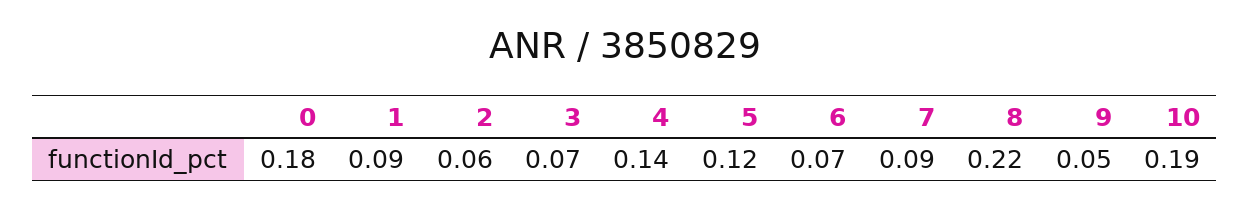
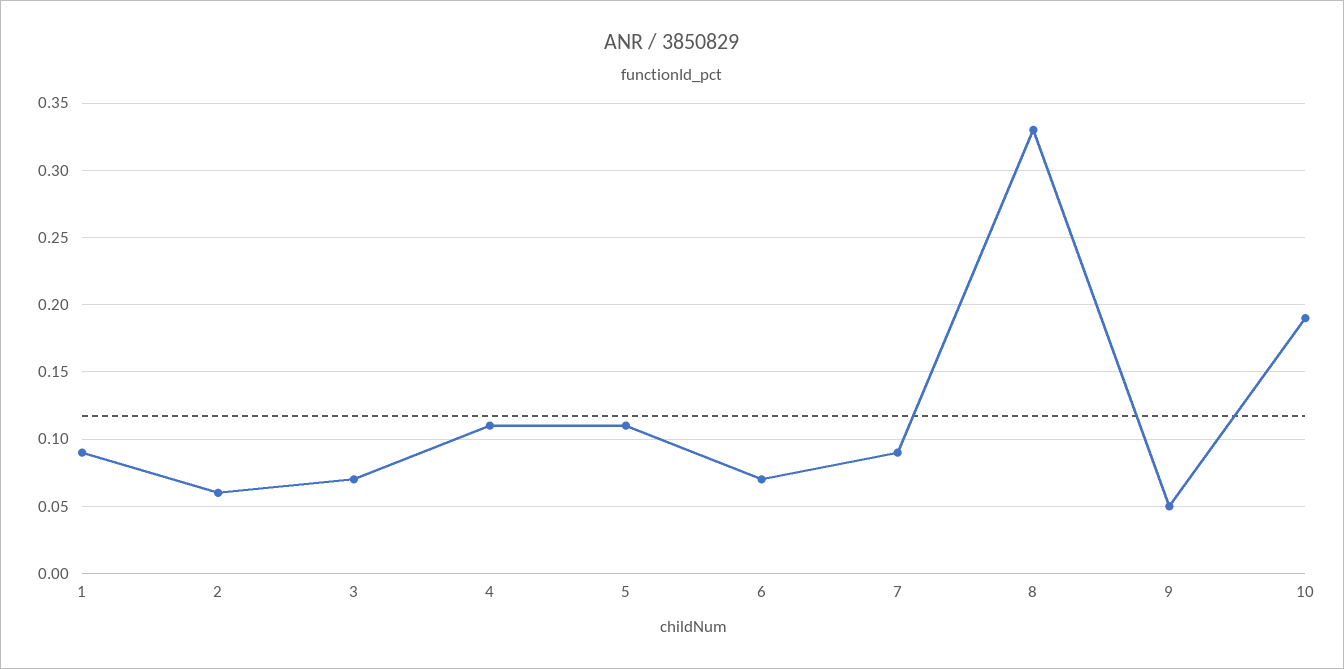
0: 0.18 -> none
4: 0.14 -> 0.11
5: 0.12 -> 0.11
8: 0.22 -> 0.33

